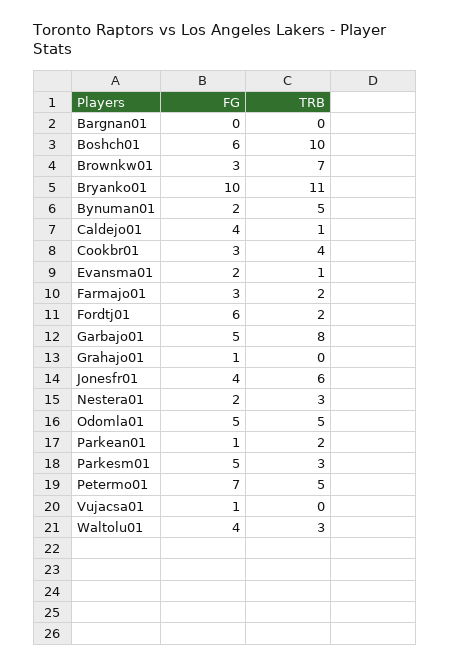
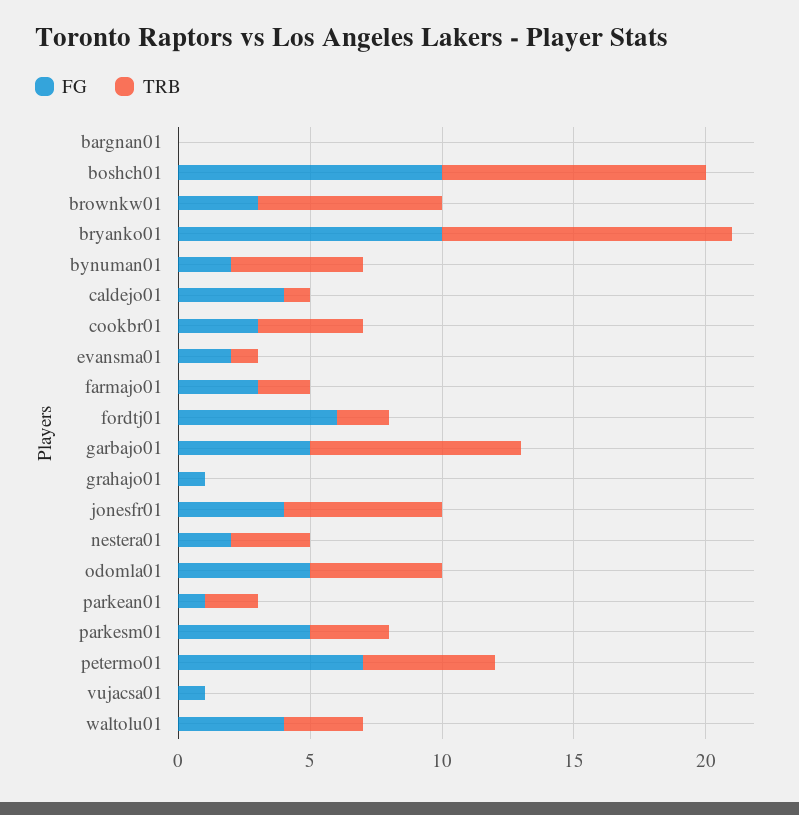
FG, Boshch01: 6 -> 10

